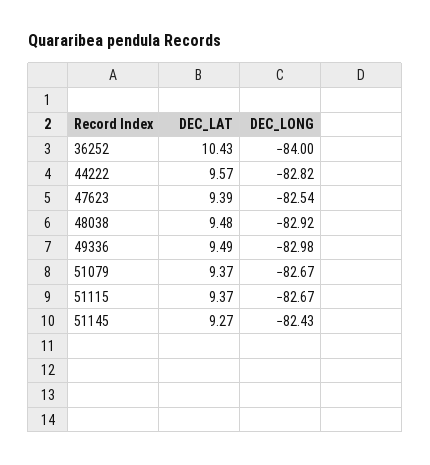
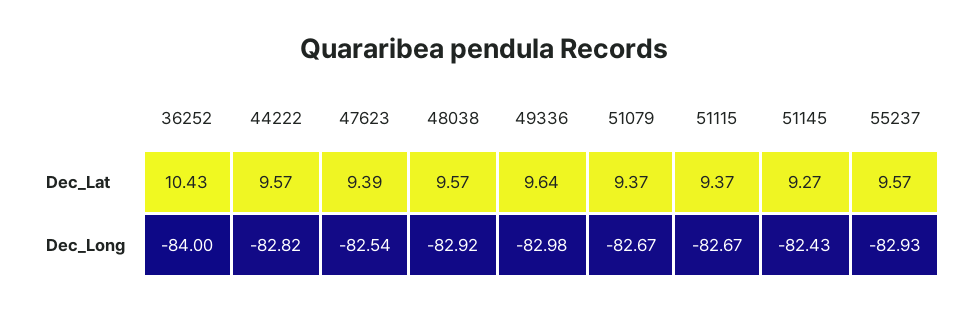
DEC_LAT, 48038: 9.48 -> 9.57
DEC_LAT, 49336: 9.49 -> 9.64
DEC_LAT, 55237: none -> 9.57
DEC_LONG, 55237: none -> -82.93

